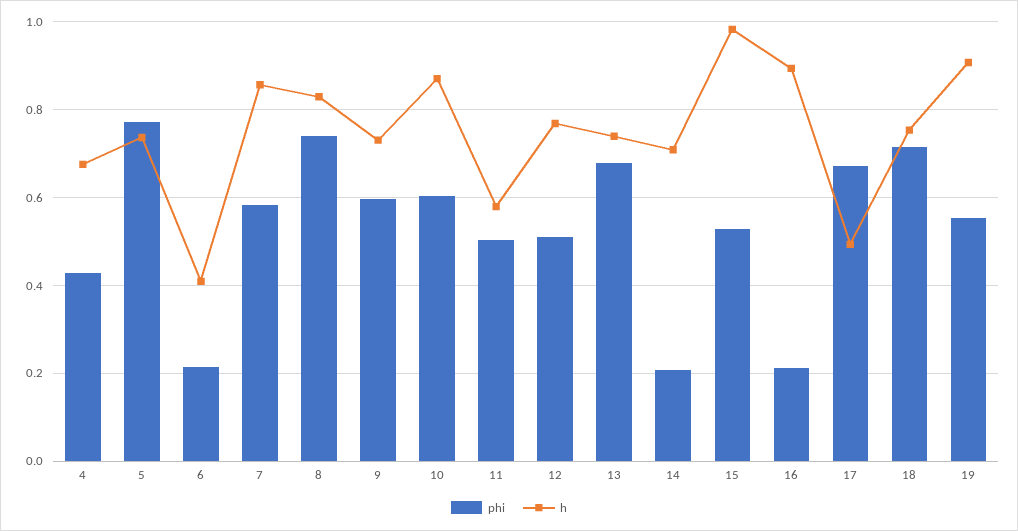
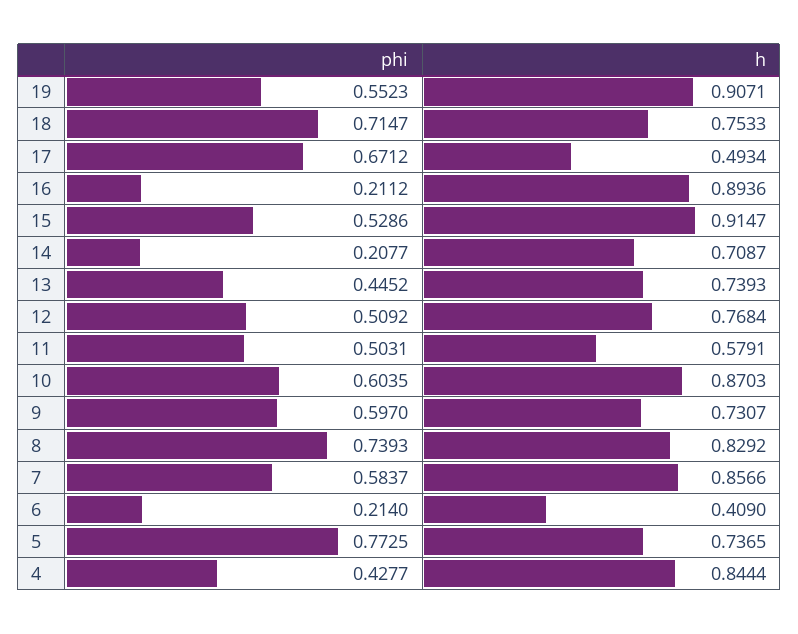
h, 4: 0.68 -> 0.8444
phi, 13: 0.68 -> 0.4452
h, 15: 0.98 -> 0.9147

